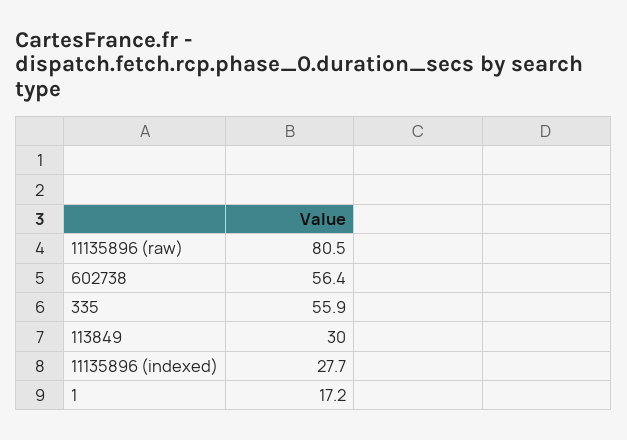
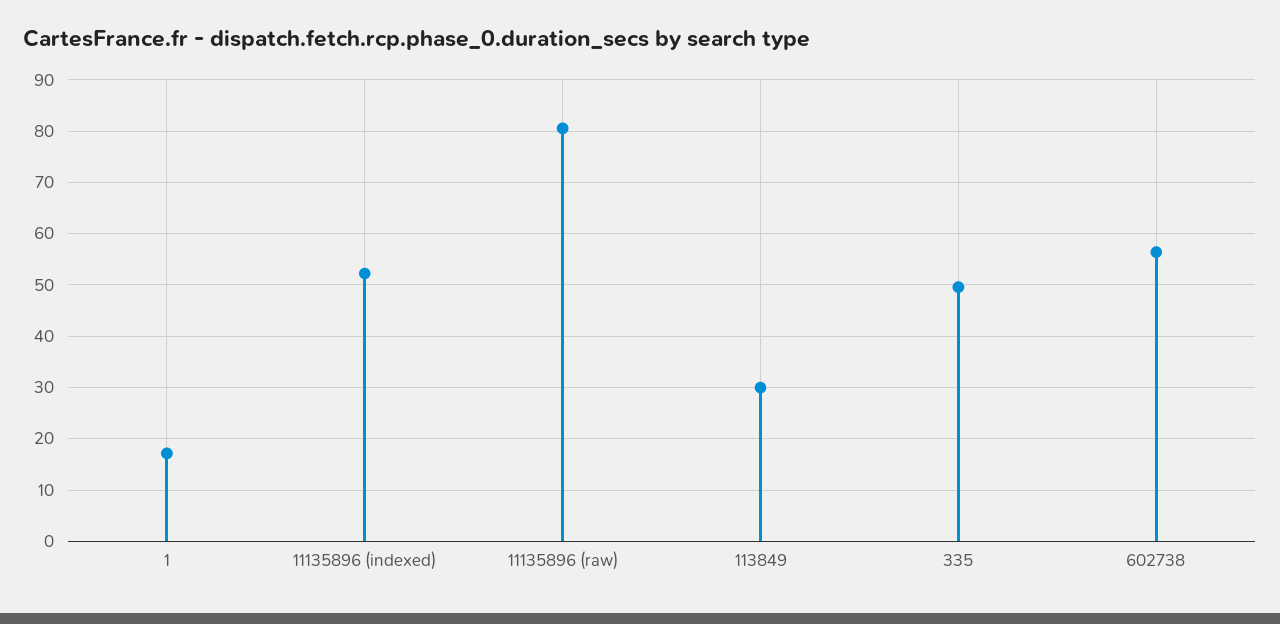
335: 55.9 -> 50
11135896 (indexed): 27.7 -> 52

